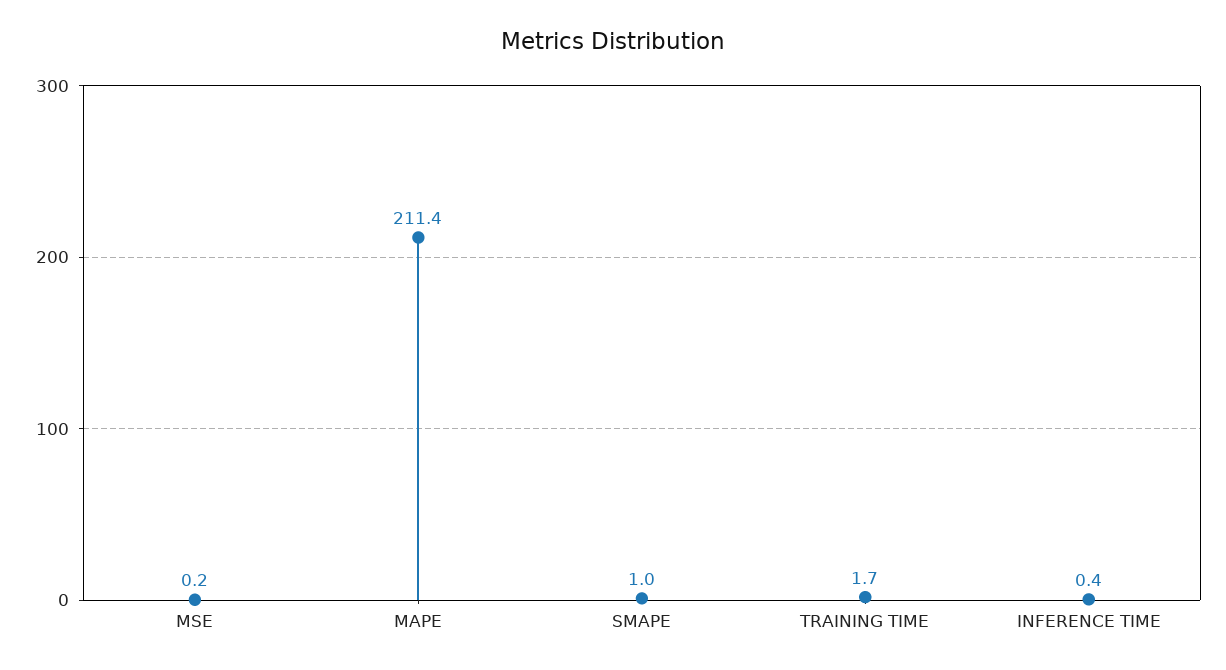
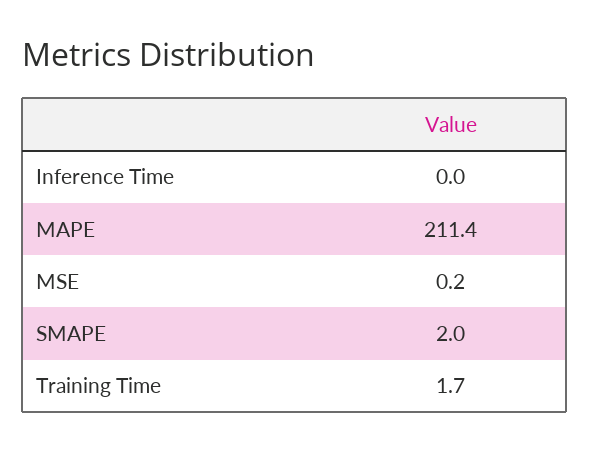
SMAPE: 1 -> 2
INFERENCE TIME: 0.4 -> 0

